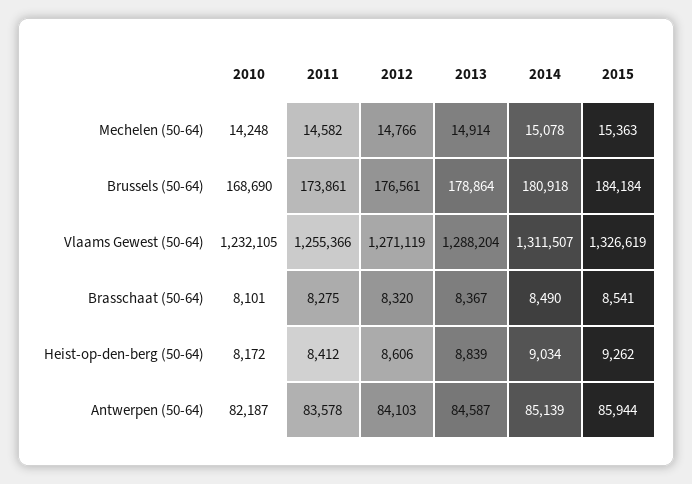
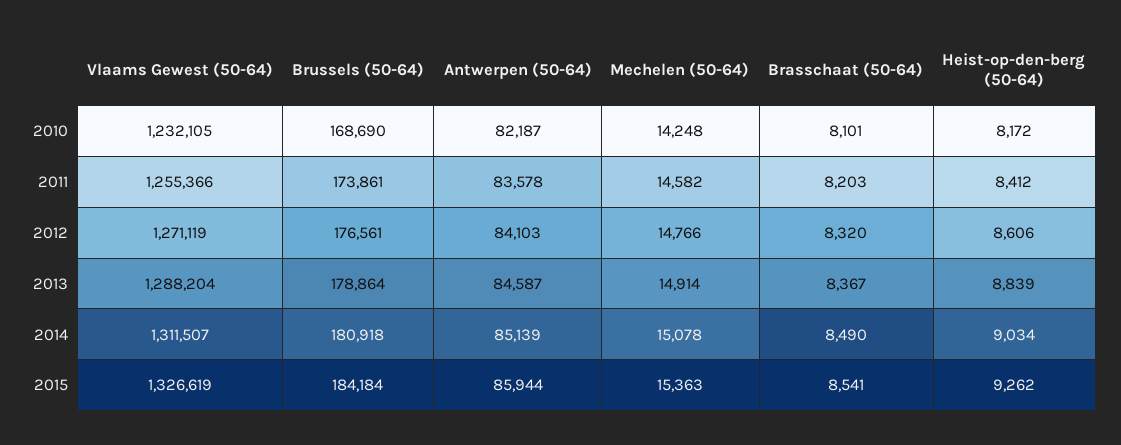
2011, Brasschaat (50-64): 8275 -> 8203

